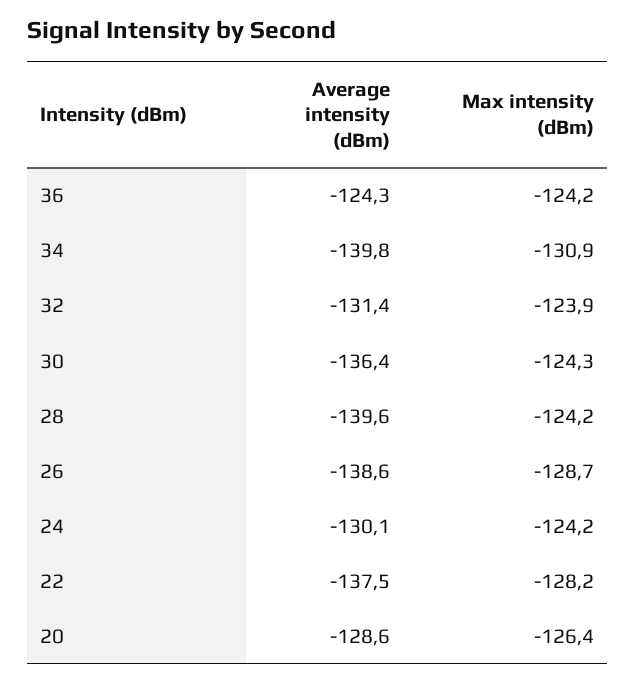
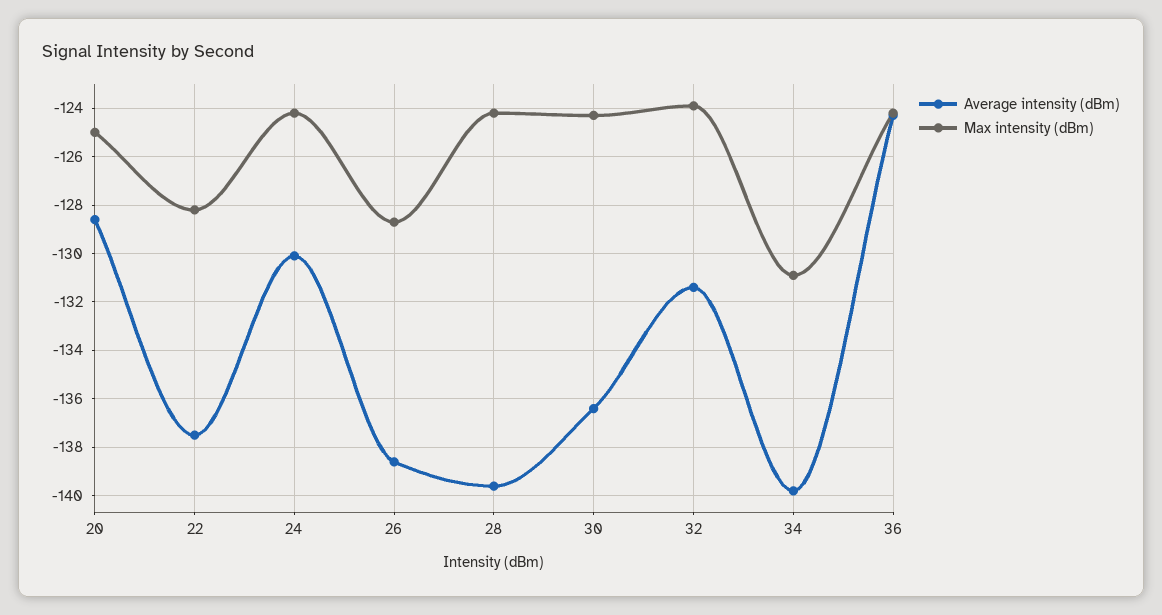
Max intensity (dBm), 20: -126.4 -> -125

